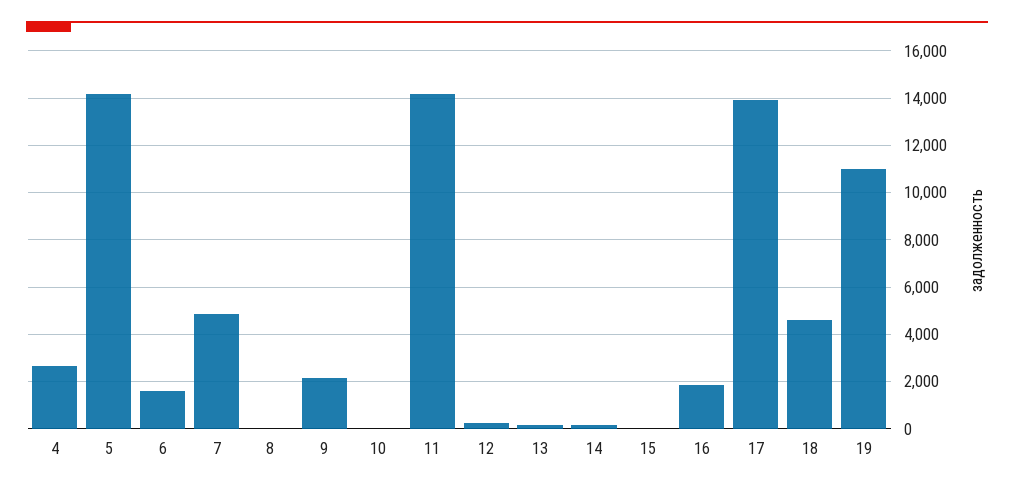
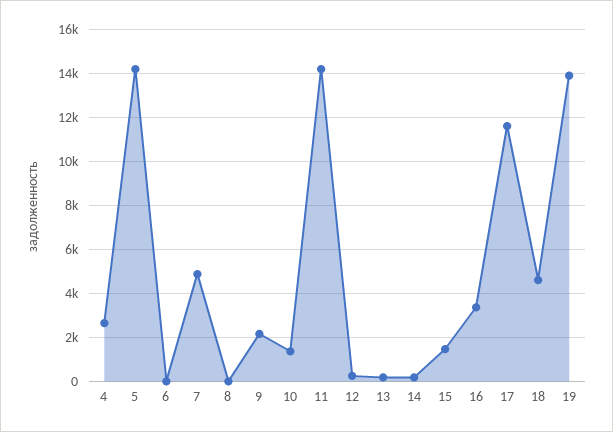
6: 1500 -> 0
10: 0 -> 1500
15: 0 -> 1500
16: 2000 -> 3500
17: 14000 -> 11500
19: 11000 -> 14000

